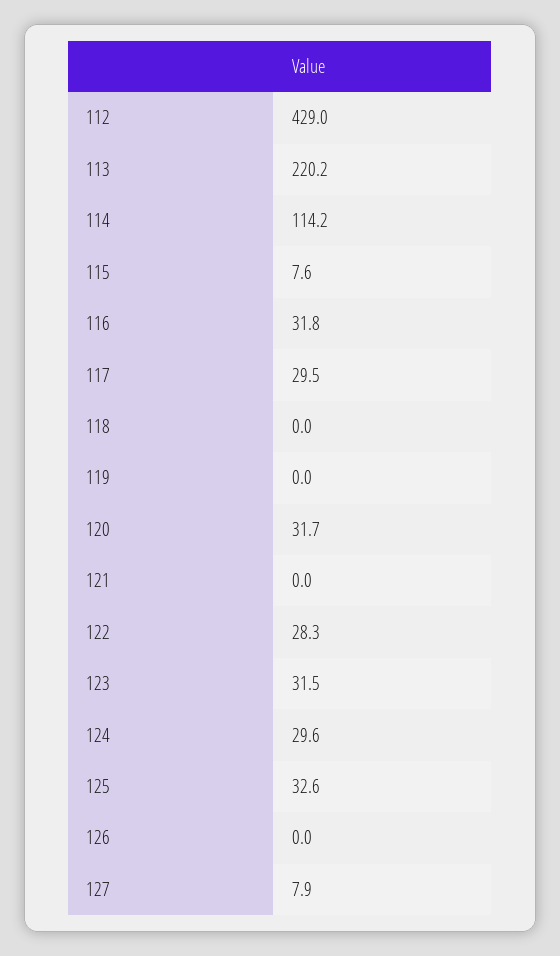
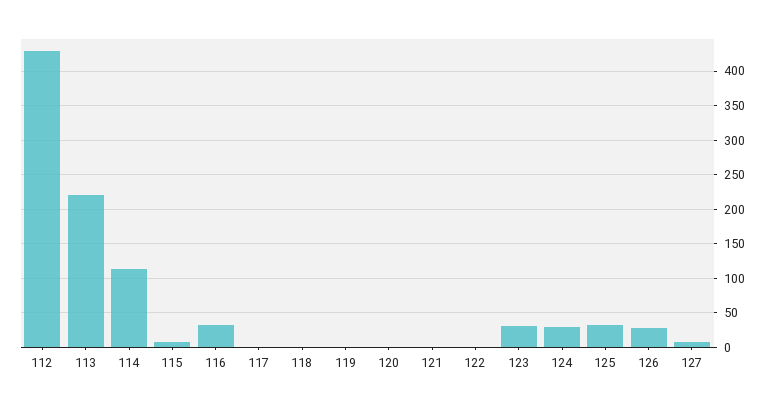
117: 29.5 -> 0
120: 31.7 -> 0
122: 28.3 -> 0
126: 0 -> 30

